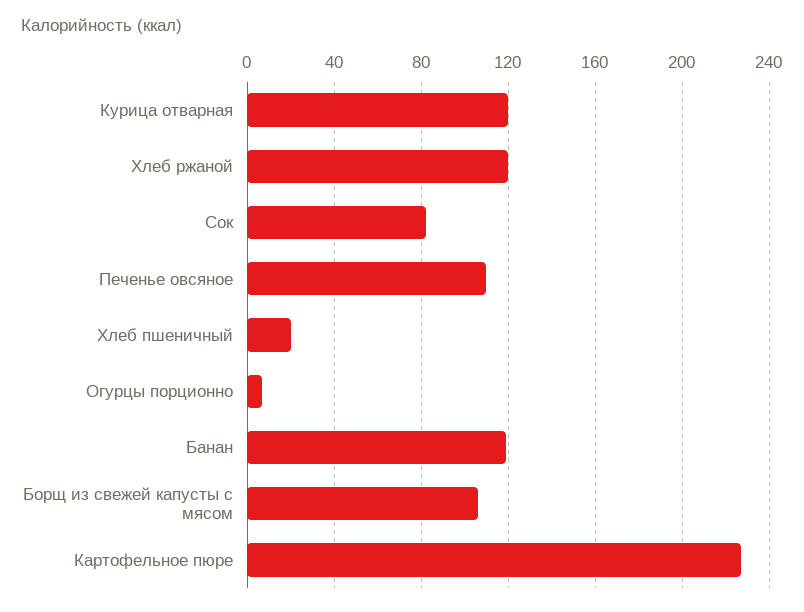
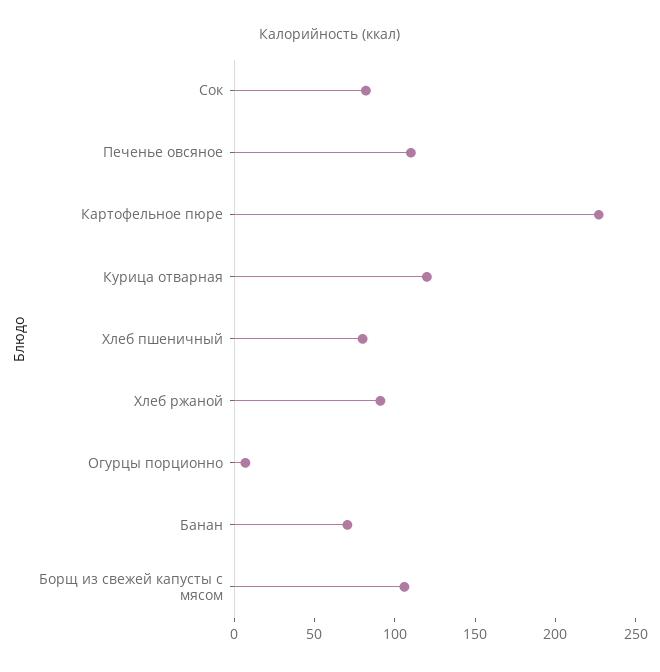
Хлеб ржаной: 120 -> 90
Хлеб пшеничный: 20 -> 80
Банан: 120 -> 70

